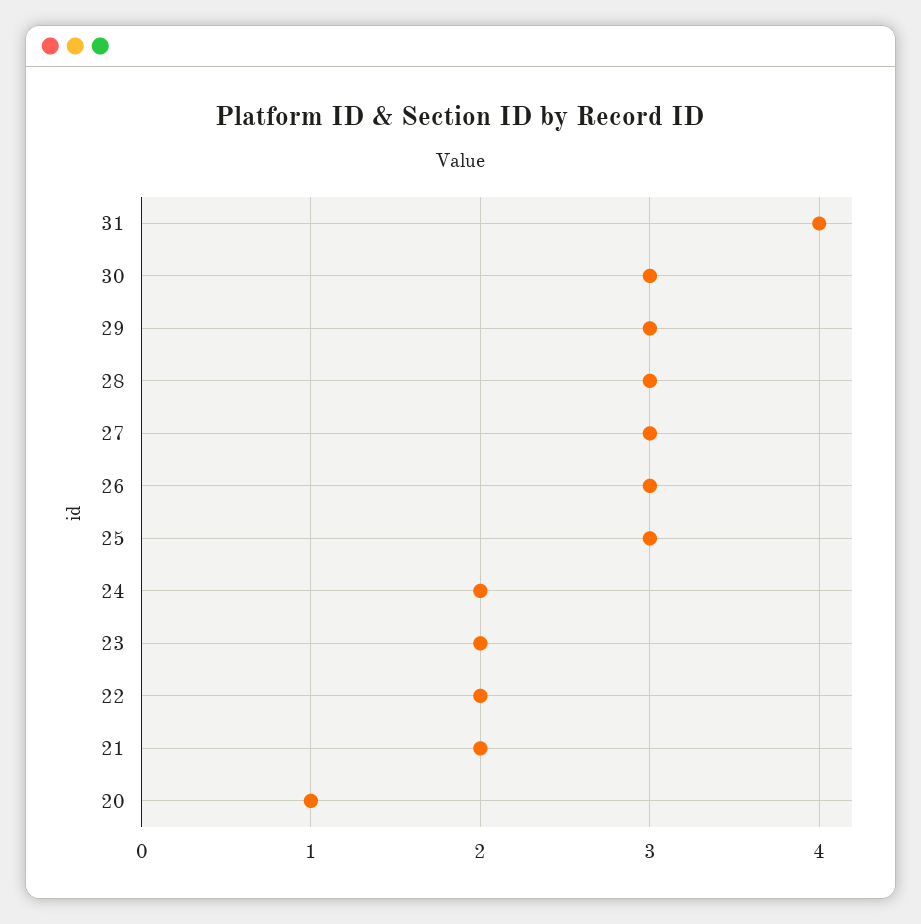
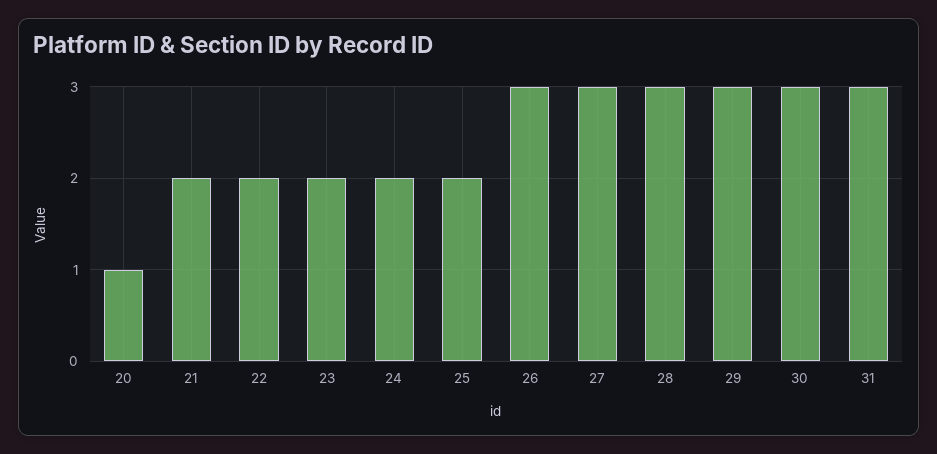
31: 4 -> 3
25: 3 -> 2

